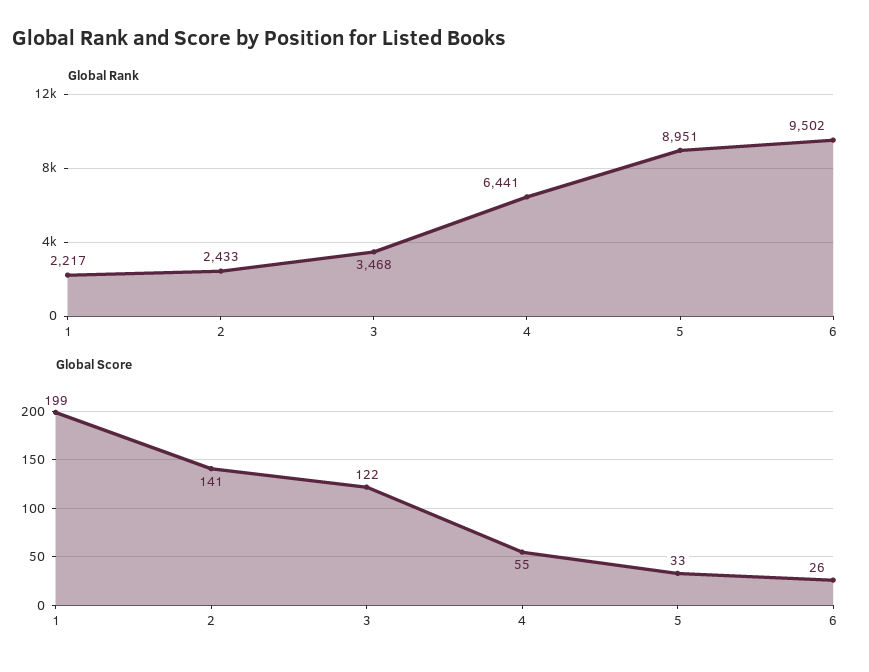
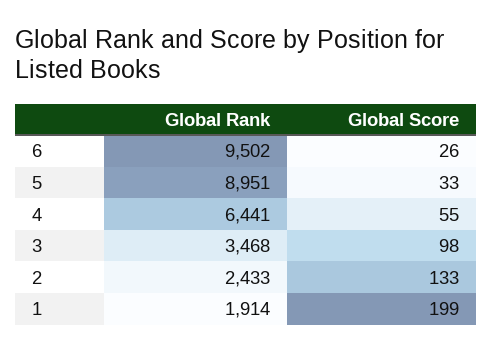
Global Rank, 1: 2217 -> 1914
Global Score, 2: 141 -> 133
Global Score, 3: 122 -> 98

